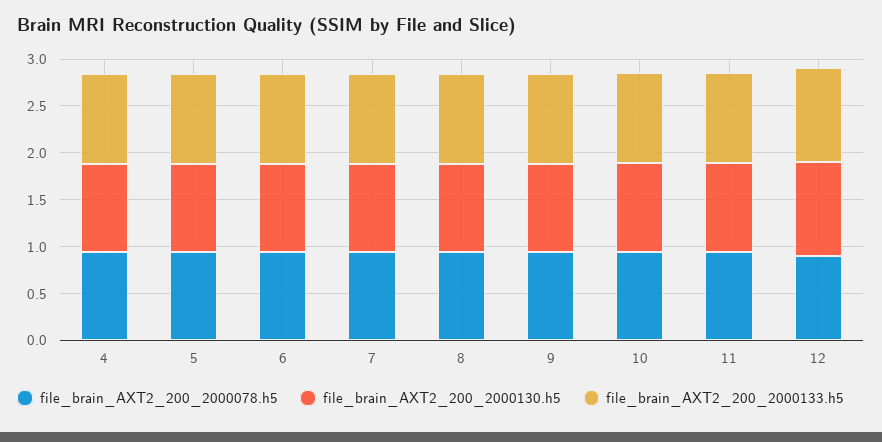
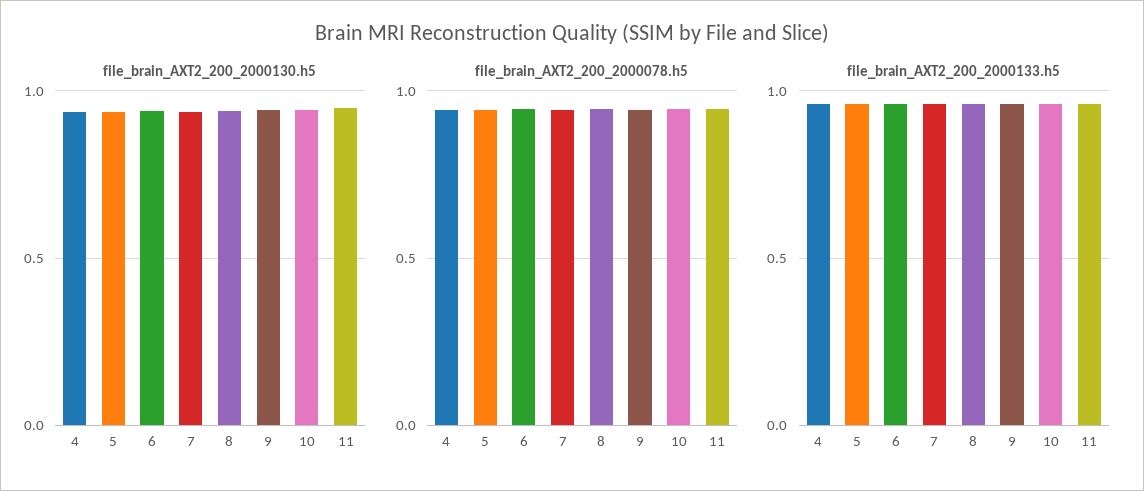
file_brain_AXT2_200_2000078.h5, 12: 0.9 -> none
file_brain_AXT2_200_2000130.h5, 12: 1 -> none
file_brain_AXT2_200_2000133.h5, 12: 1 -> none

